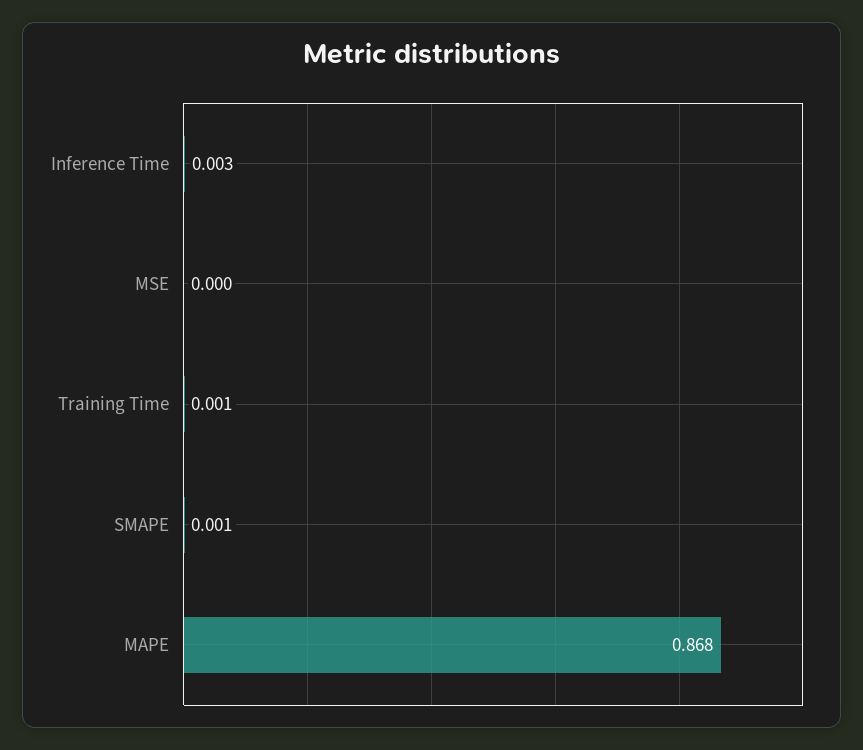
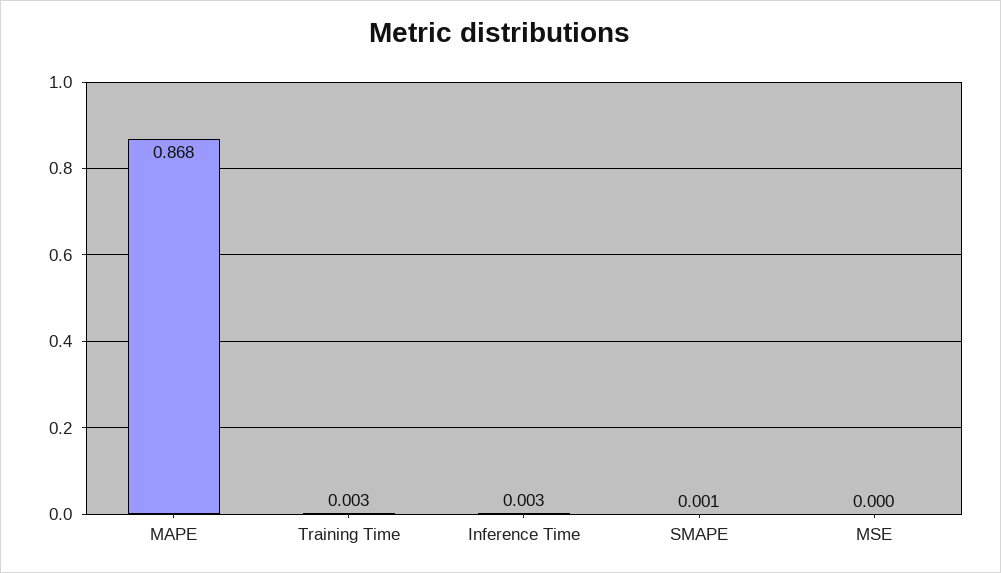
Training Time: 0.001 -> 0.003

